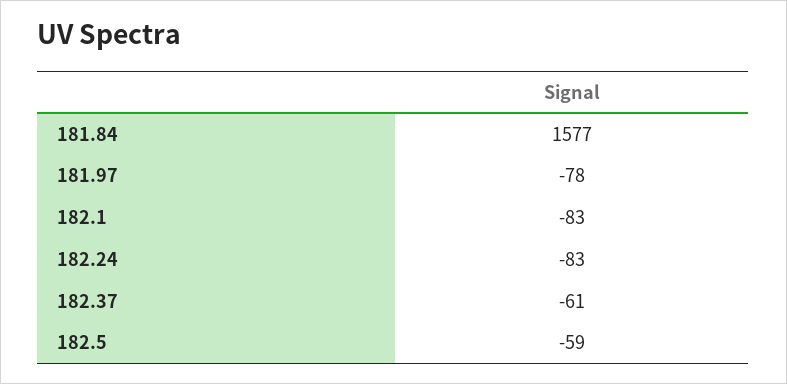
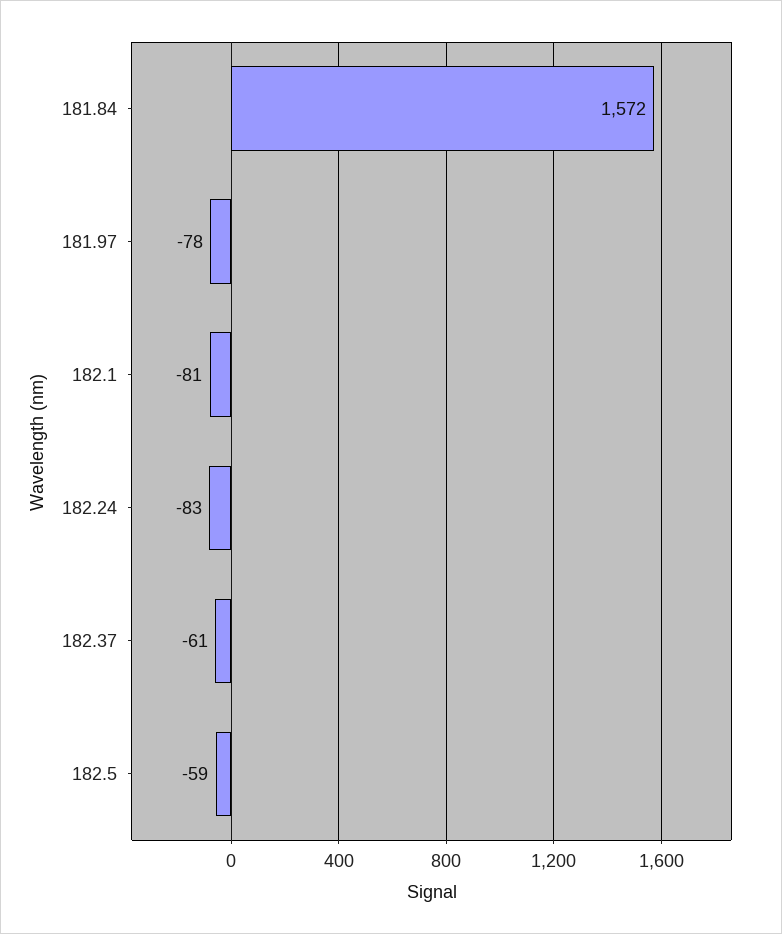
181.84: 1577 -> 1572
182.1: -83 -> -81

